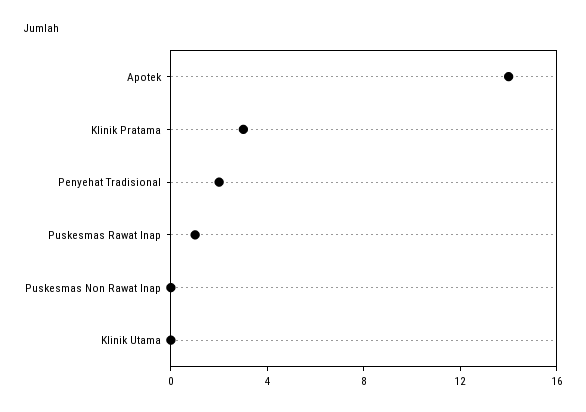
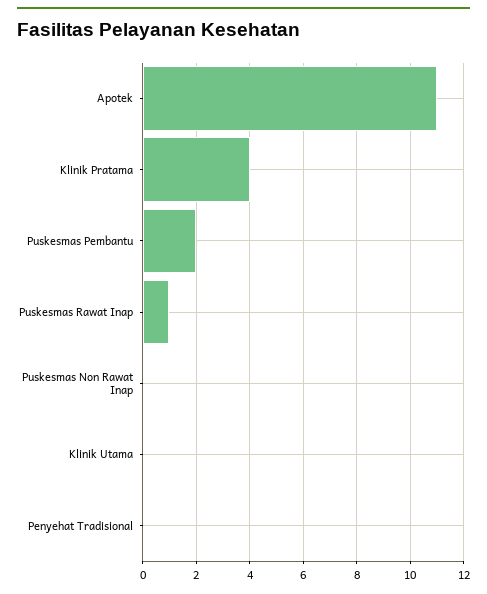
Apotek: 14 -> 11
Klinik Pratama: 3 -> 4
Penyehat Tradisional: 2 -> 0
Puskesmas Pembantu: none -> 2

